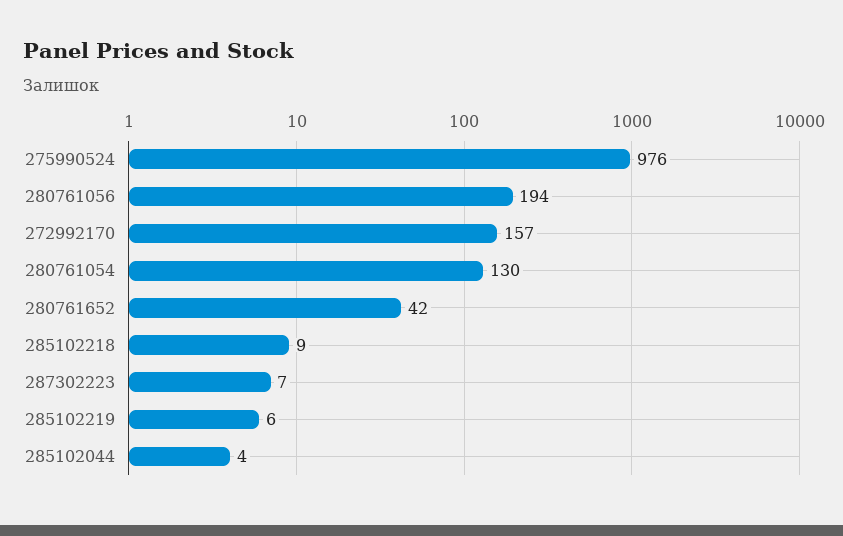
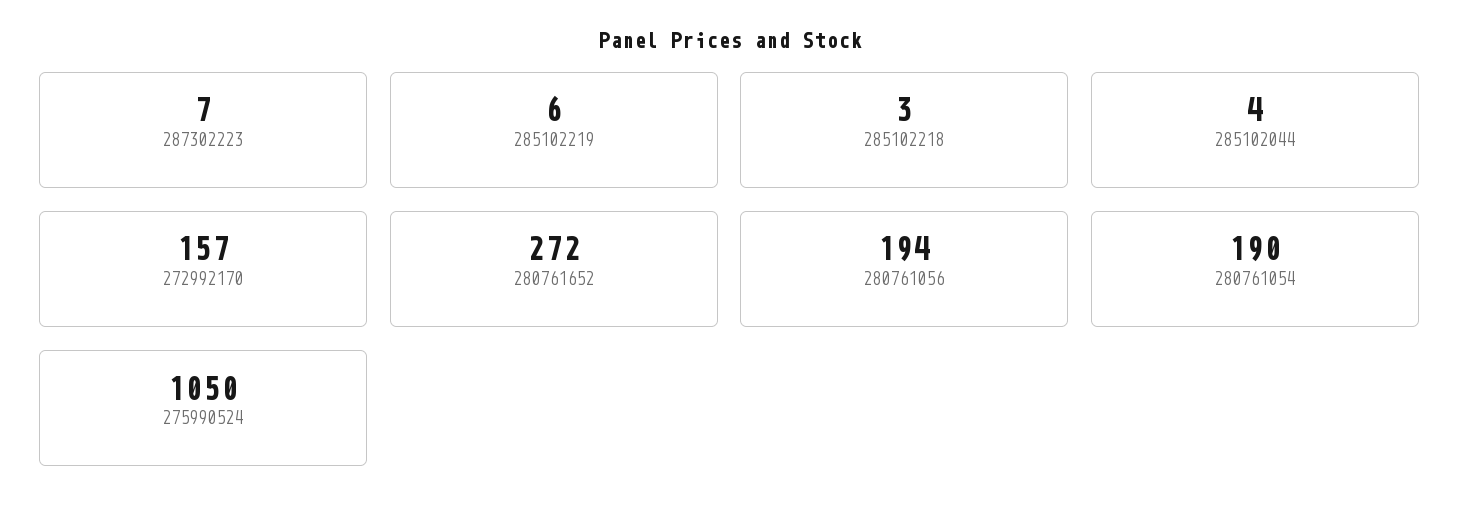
275990524: 976 -> 1050
280761054: 130 -> 190
280761652: 42 -> 272
285102218: 9 -> 3

